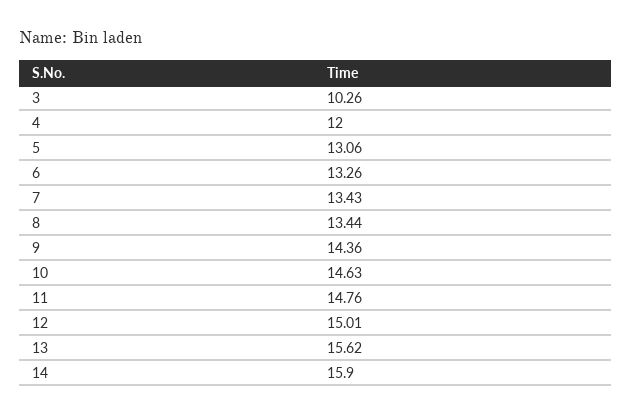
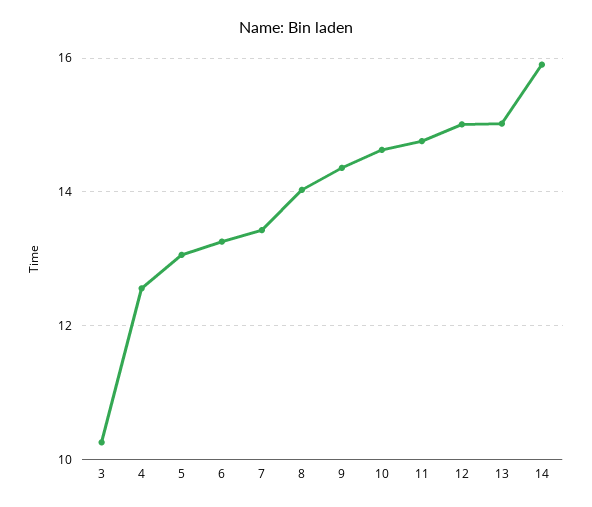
4: 12 -> 12.6
8: 13.44 -> 14
13: 15.62 -> 15

